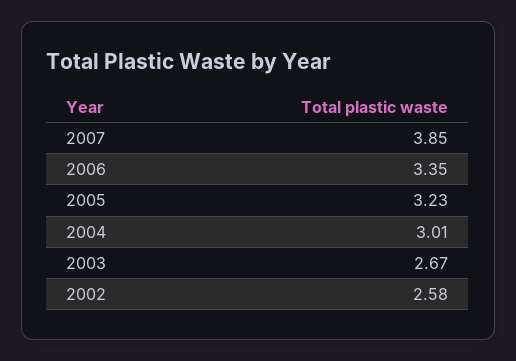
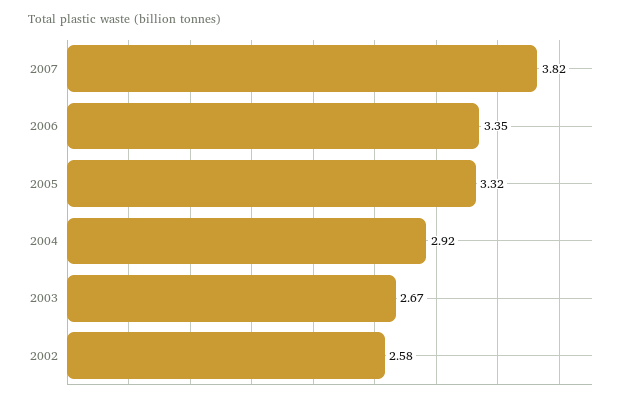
2007: 3.85 -> 3.82
2005: 3.23 -> 3.32
2004: 3.01 -> 2.92

